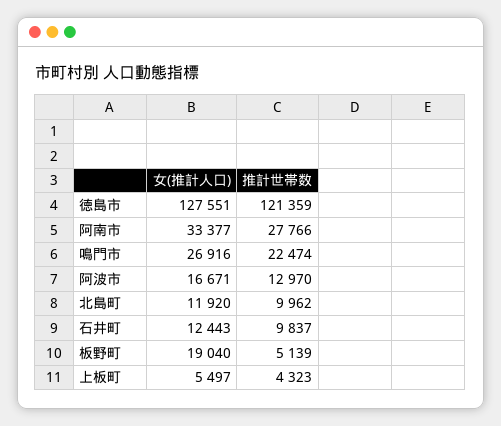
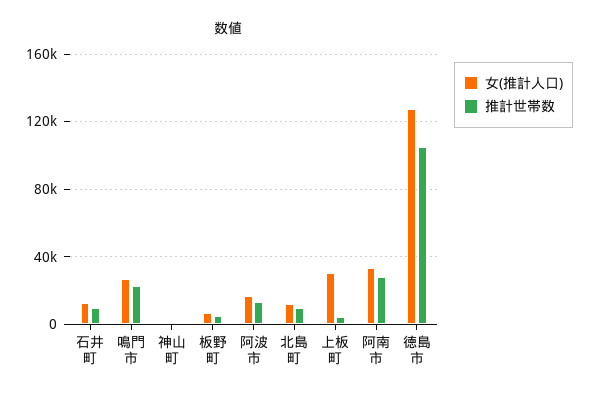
推計世帯数, 徳島市: 121359 -> 105000
女(推計人口), 板野町: 19040 -> 5000
女(推計人口), 上板町: 5497 -> 30000
女(推計人口), 神山町: none -> 0
推計世帯数, 神山町: none -> 0

